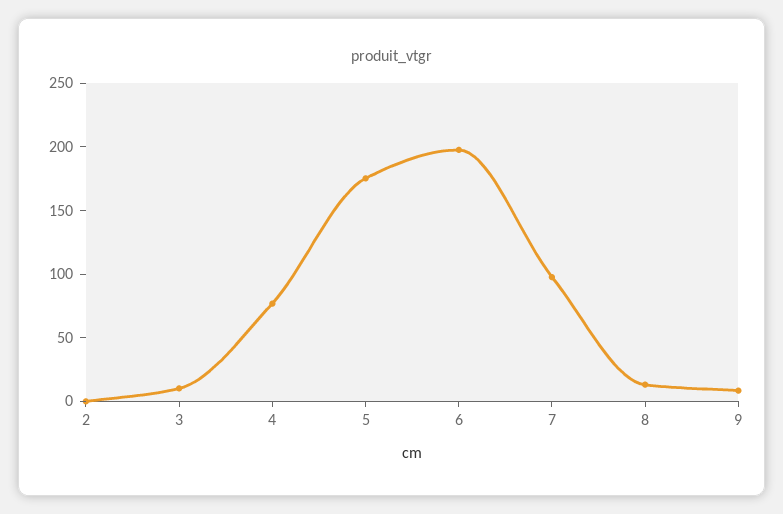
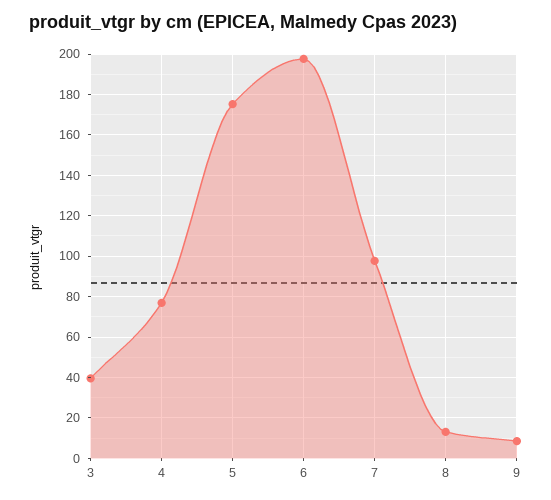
2: 0 -> none
3: 10 -> 40

